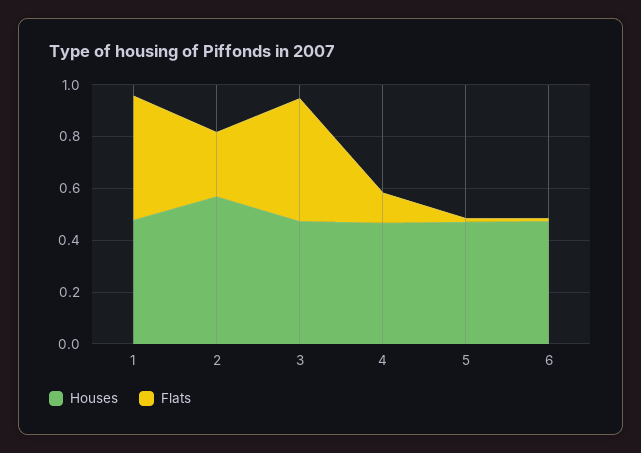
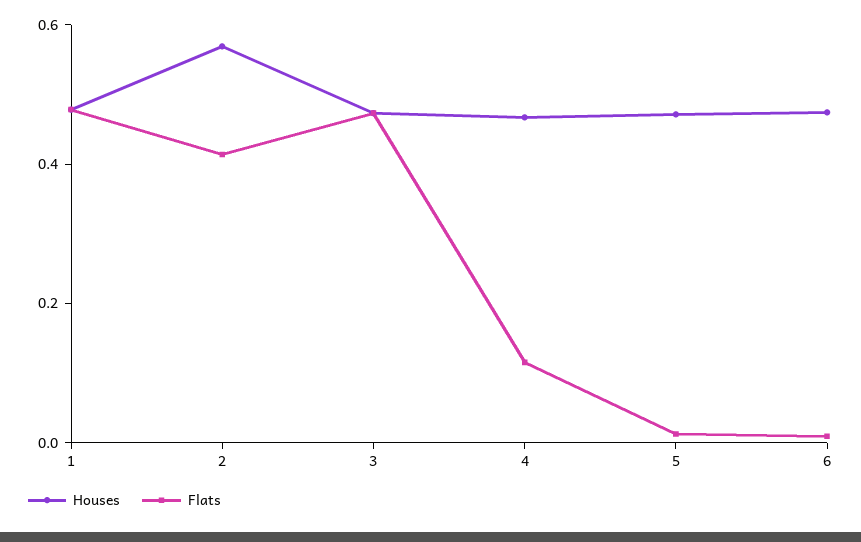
Flats, 2: 0.25 -> 0.4

